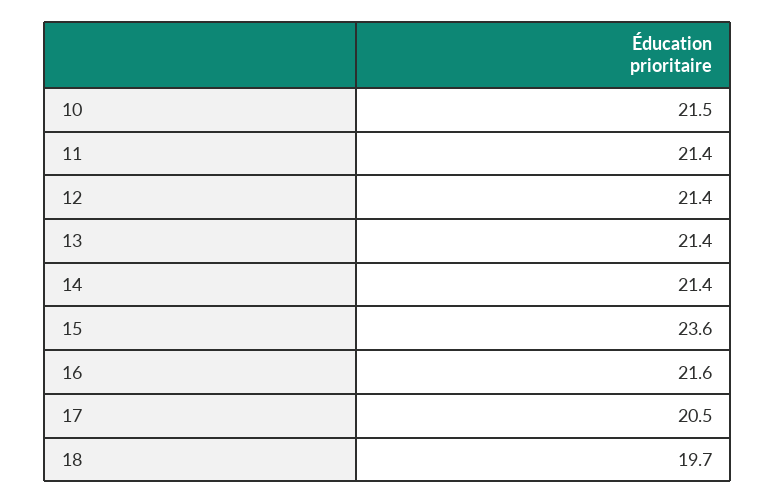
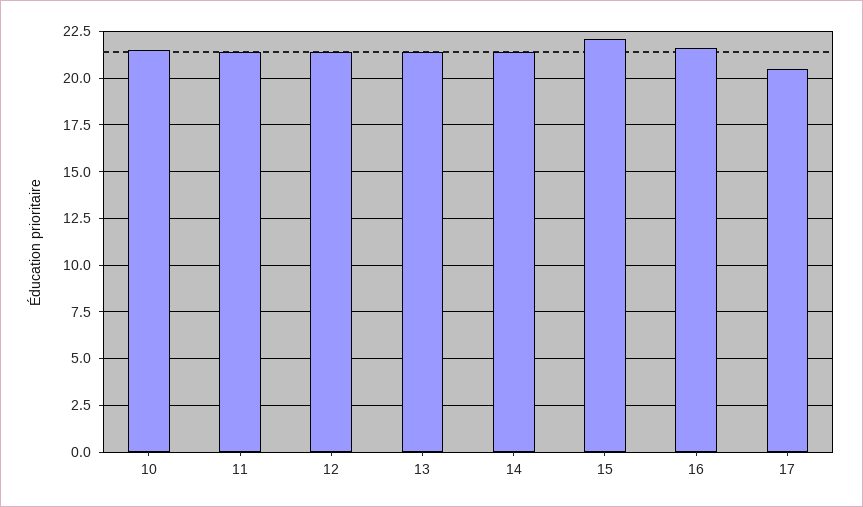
15: 23.6 -> 22
18: 19.7 -> none

